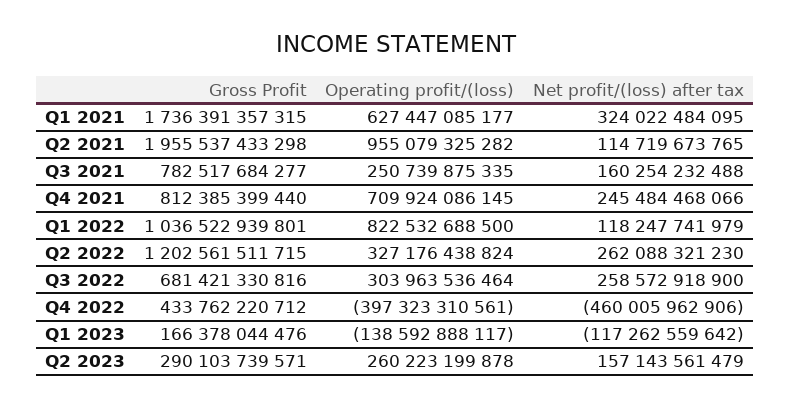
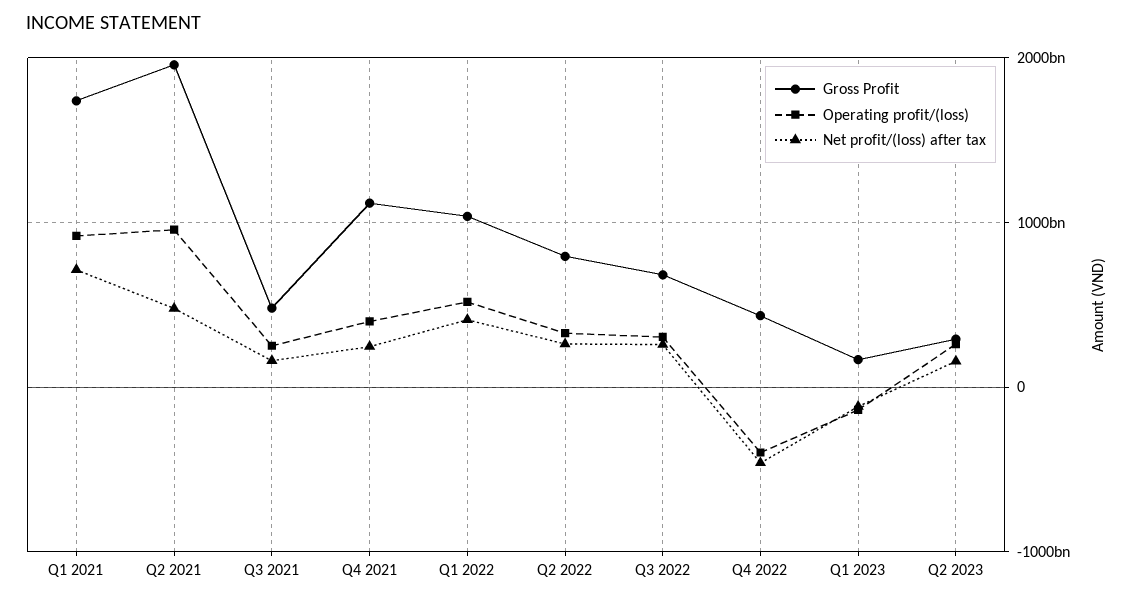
Operating profit/(loss), Q1 2021: 627447085177 -> 900000000000
Net profit/(loss) after tax, Q1 2021: 324022484095 -> 700000000000
Net profit/(loss) after tax, Q2 2021: 114719673765 -> 500000000000
Gross Profit, Q3 2021: 782517684277 -> 500000000000
Gross Profit, Q4 2021: 812385399440 -> 1100000000000
Operating profit/(loss), Q4 2021: 709924086145 -> 400000000000
Operating profit/(loss), Q1 2022: 822532688500 -> 500000000000
Net profit/(loss) after tax, Q1 2022: 118247741979 -> 400000000000
Gross Profit, Q2 2022: 1202561511715 -> 800000000000

